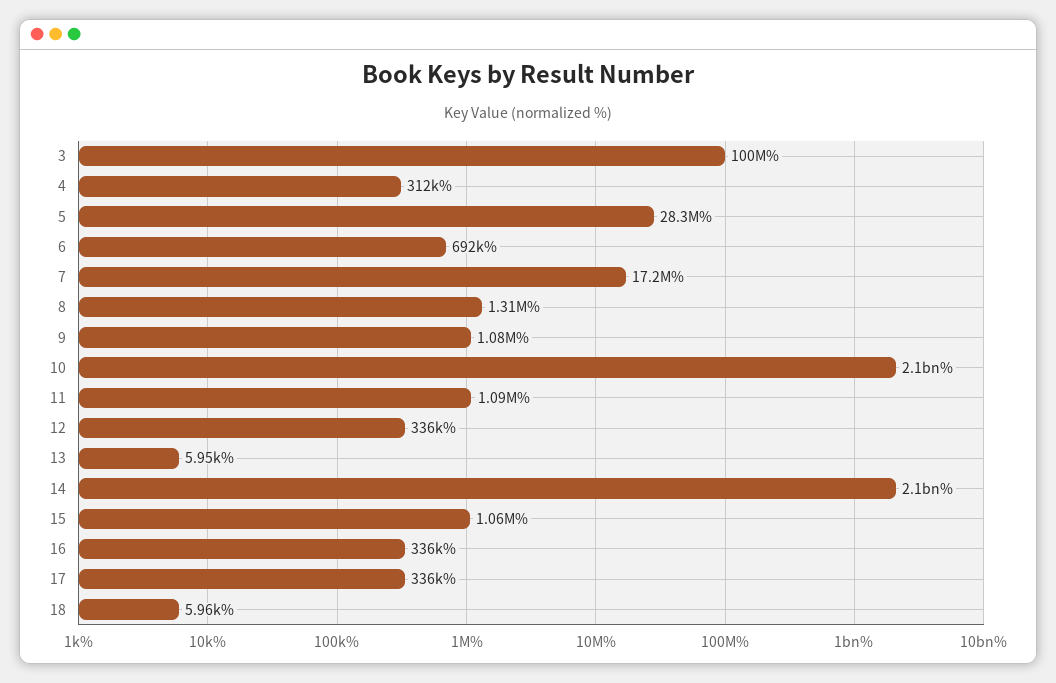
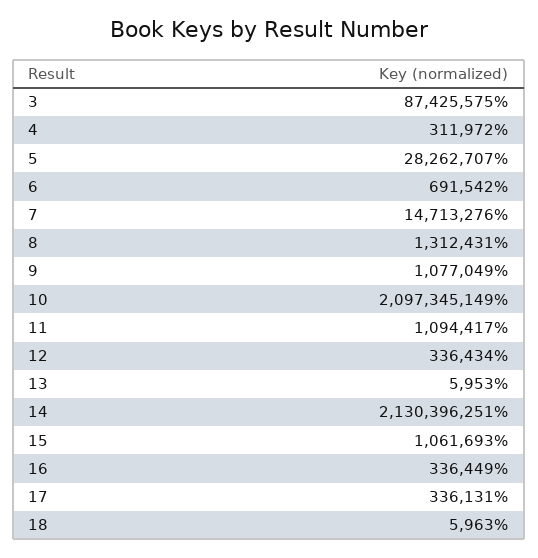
3: 100000000 -> 87425575
7: 17200000 -> 14713276
14: 2100000000 -> 2130396251

